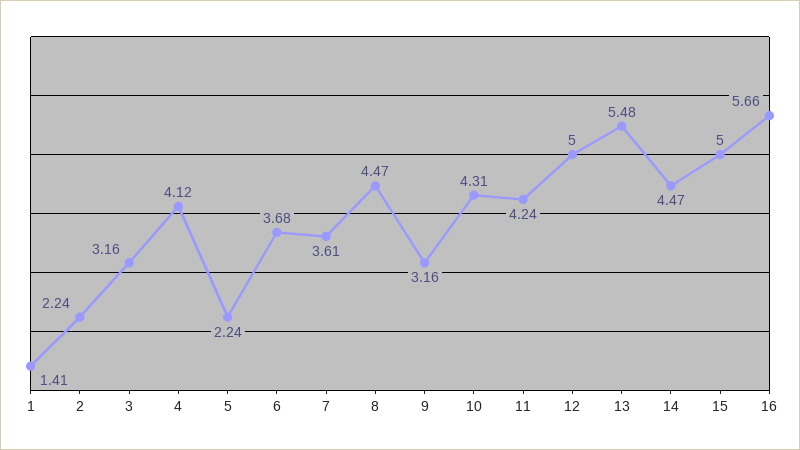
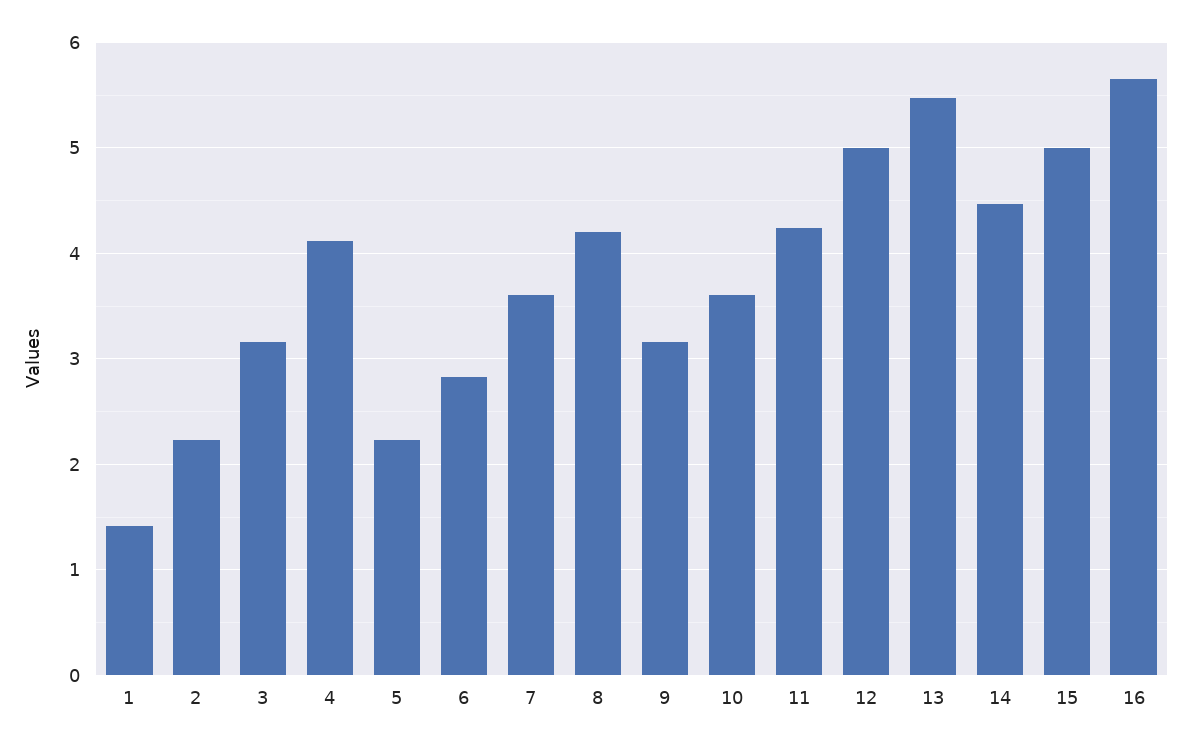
6: 3.68 -> 2.8
8: 4.47 -> 4.2
10: 4.31 -> 3.6

